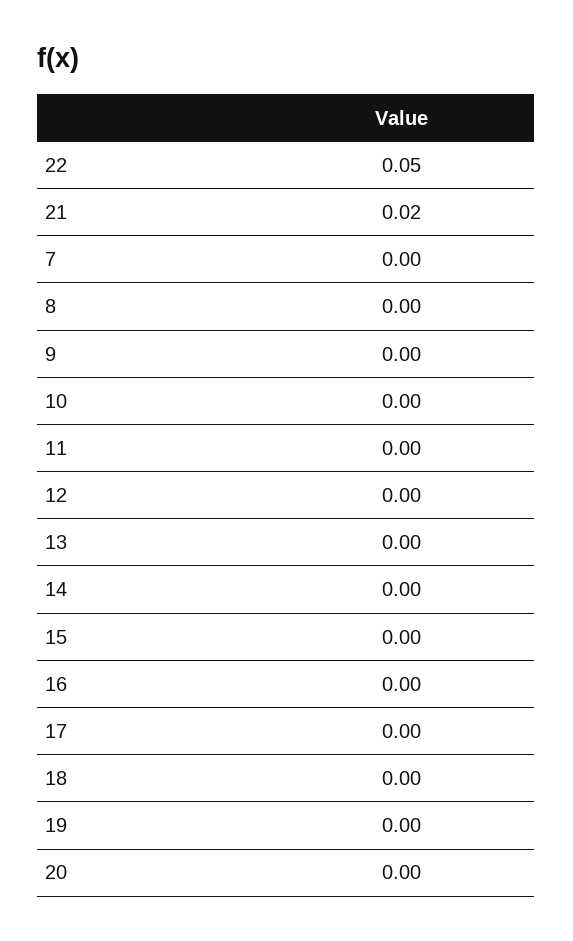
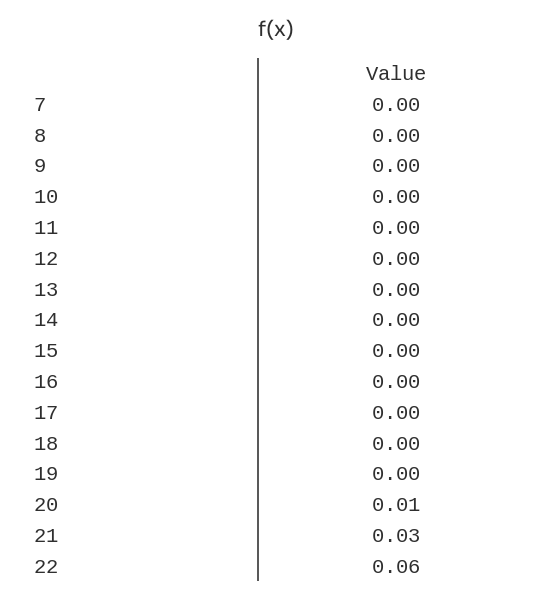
22: 0.05 -> 0.06
21: 0.02 -> 0.03
20: 0 -> 0.01

